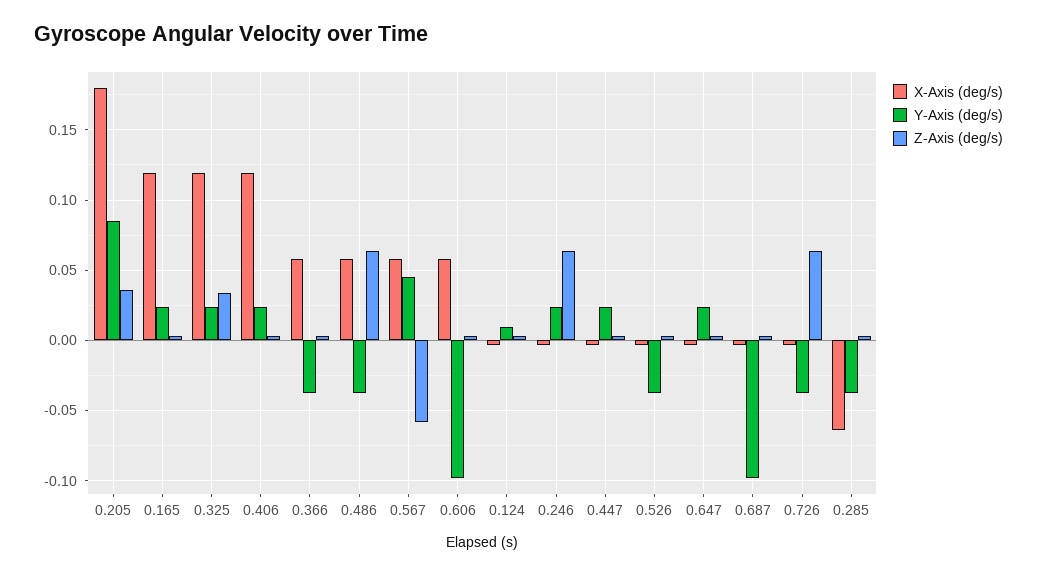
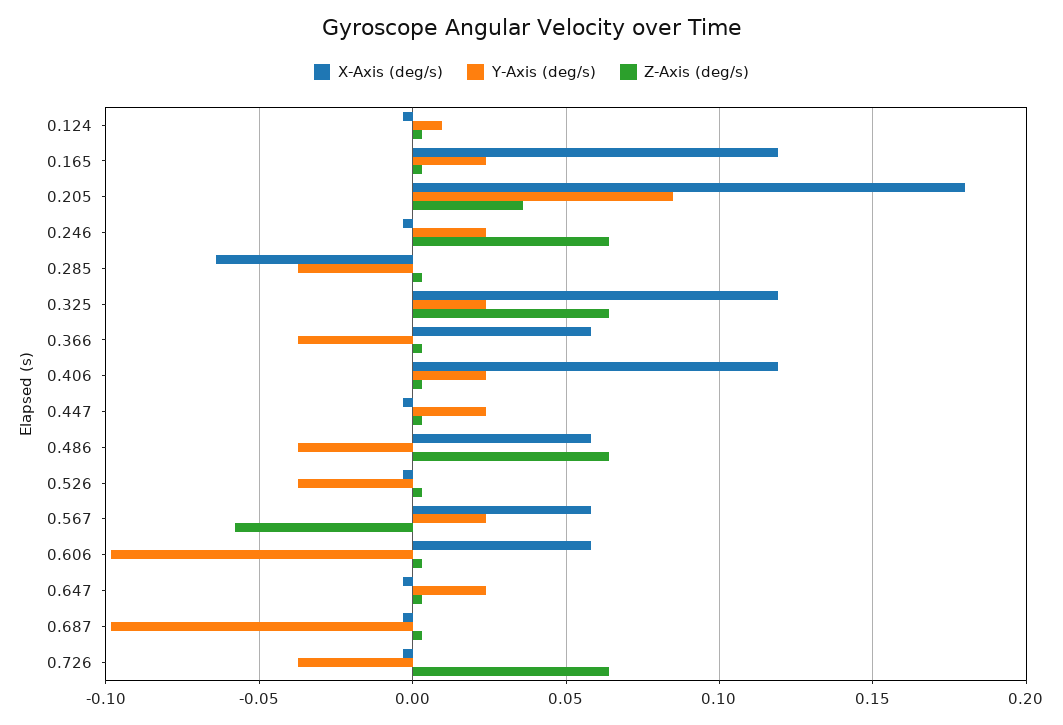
Z-Axis (deg/s), 0.325: 0.035 -> 0.065
Y-Axis (deg/s), 0.567: 0.045 -> 0.025

